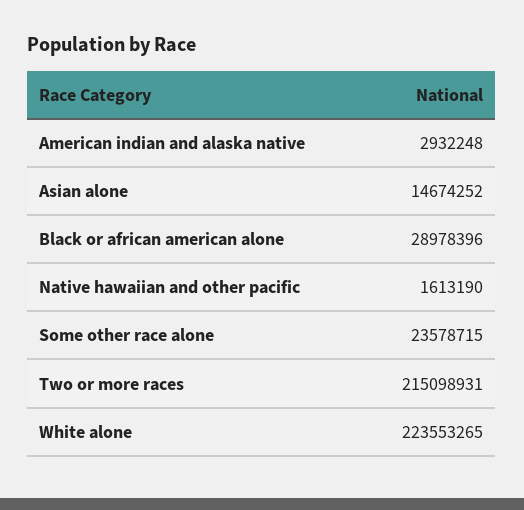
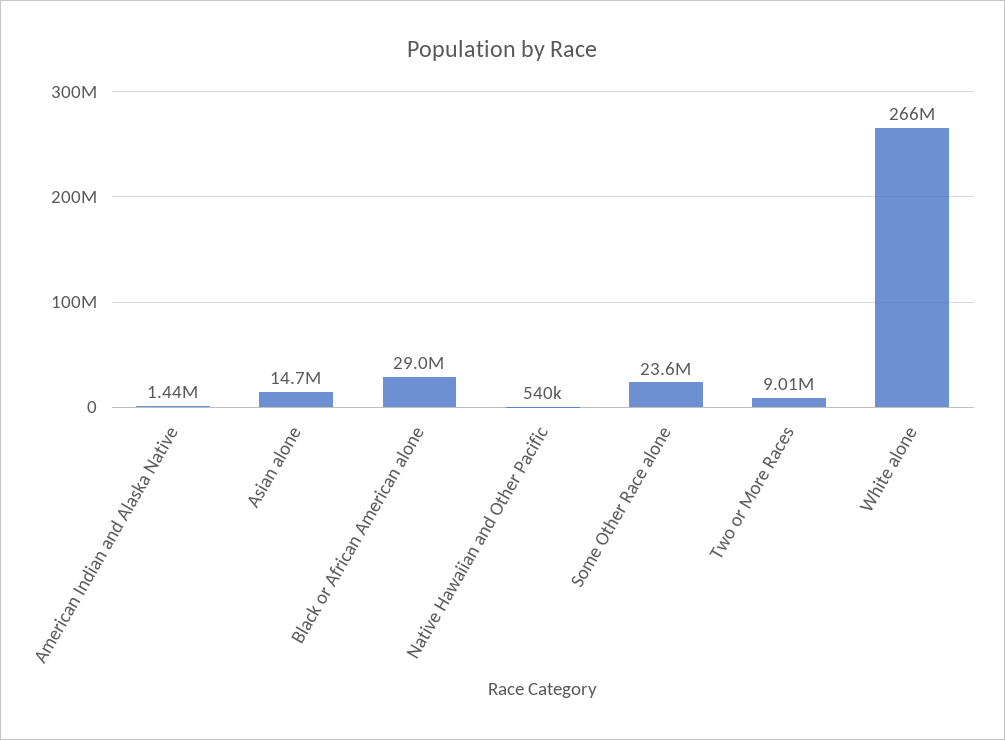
American indian and alaska native: 2932248 -> 1440000
Native hawaiian and other pacific: 1613190 -> 540000
Two or more races: 215098931 -> 9010000
White alone: 223553265 -> 266000000

